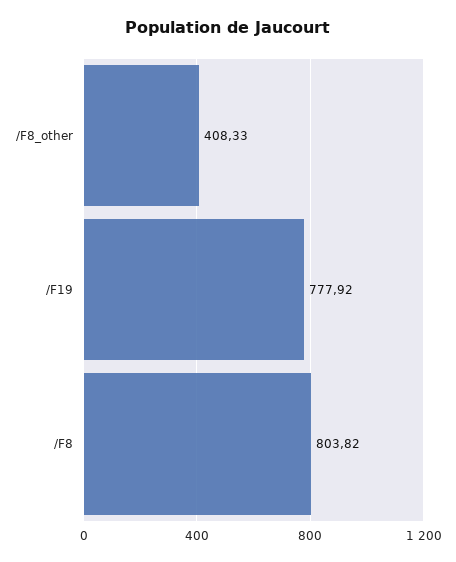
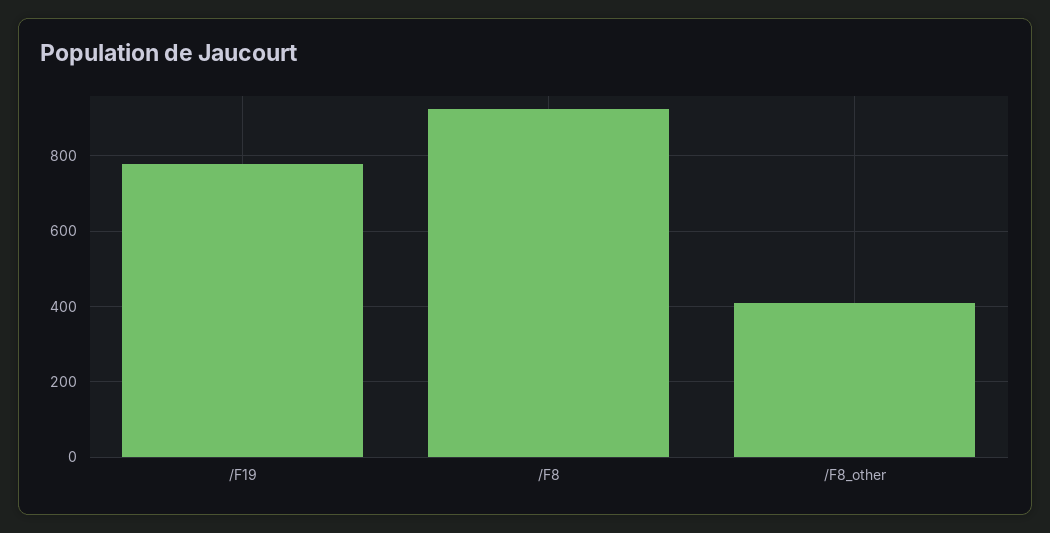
/F8: 803.82 -> 920

